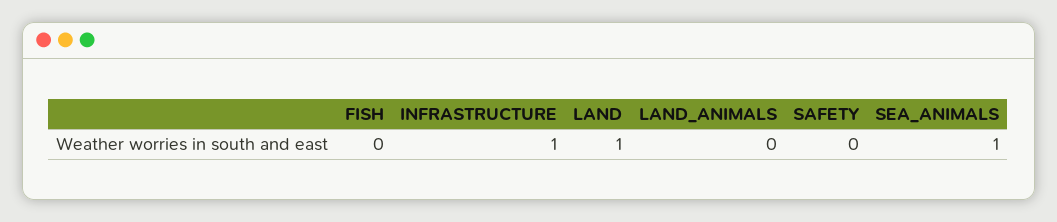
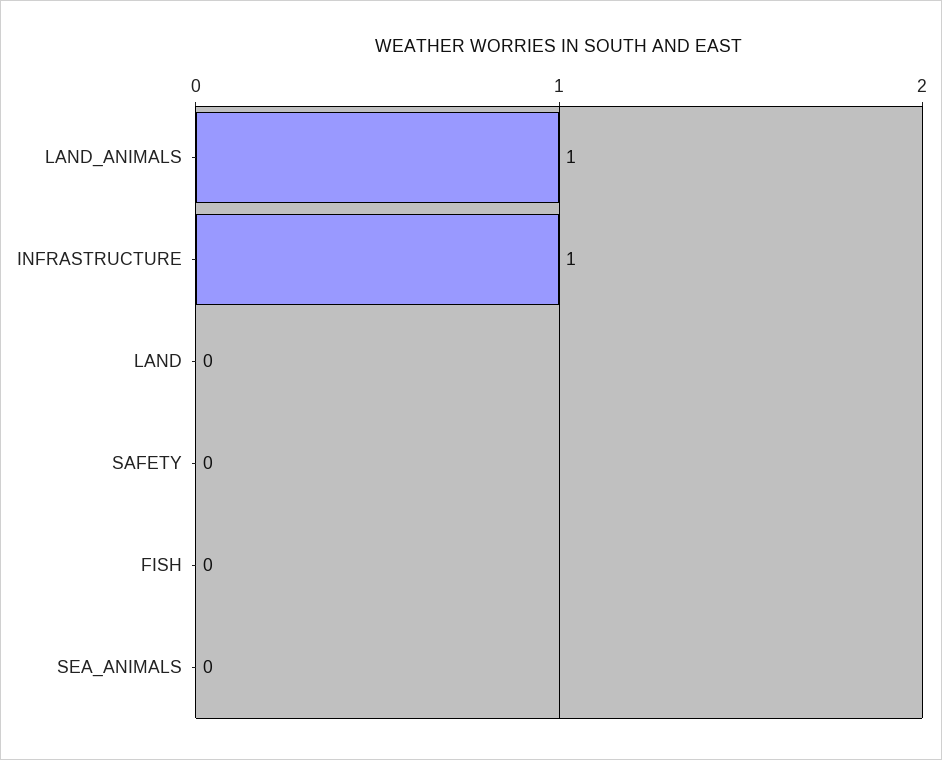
LAND: 1 -> 0
LAND_ANIMALS: 0 -> 1
SEA_ANIMALS: 1 -> 0

